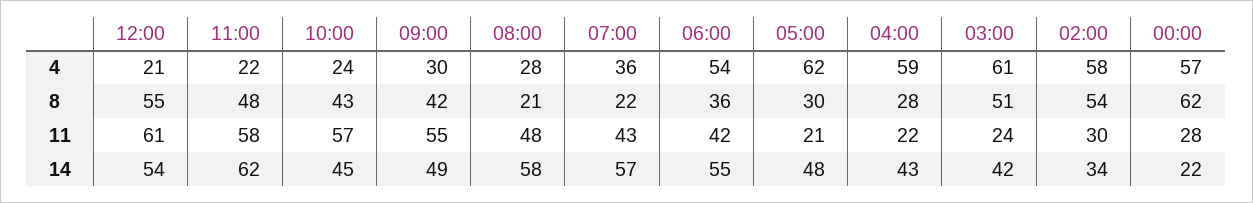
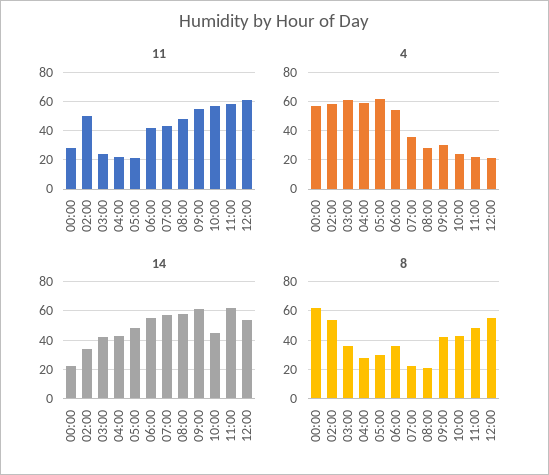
8, 03:00: 51 -> 35
11, 02:00: 30 -> 50
14, 09:00: 49 -> 60

